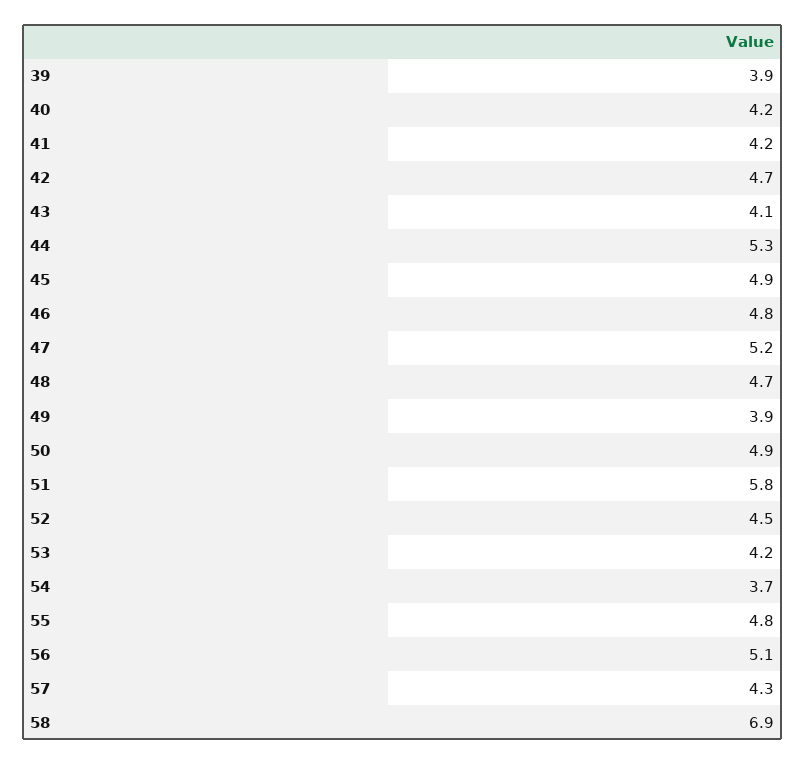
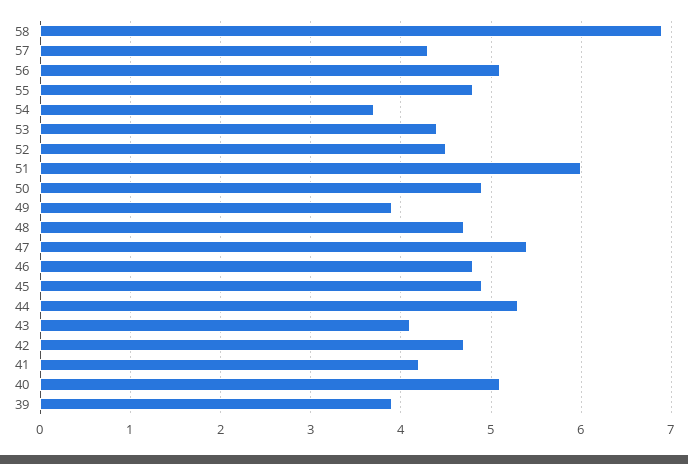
40: 4.2 -> 5.1
47: 5.2 -> 5.4
51: 5.8 -> 6
53: 4.2 -> 4.4

